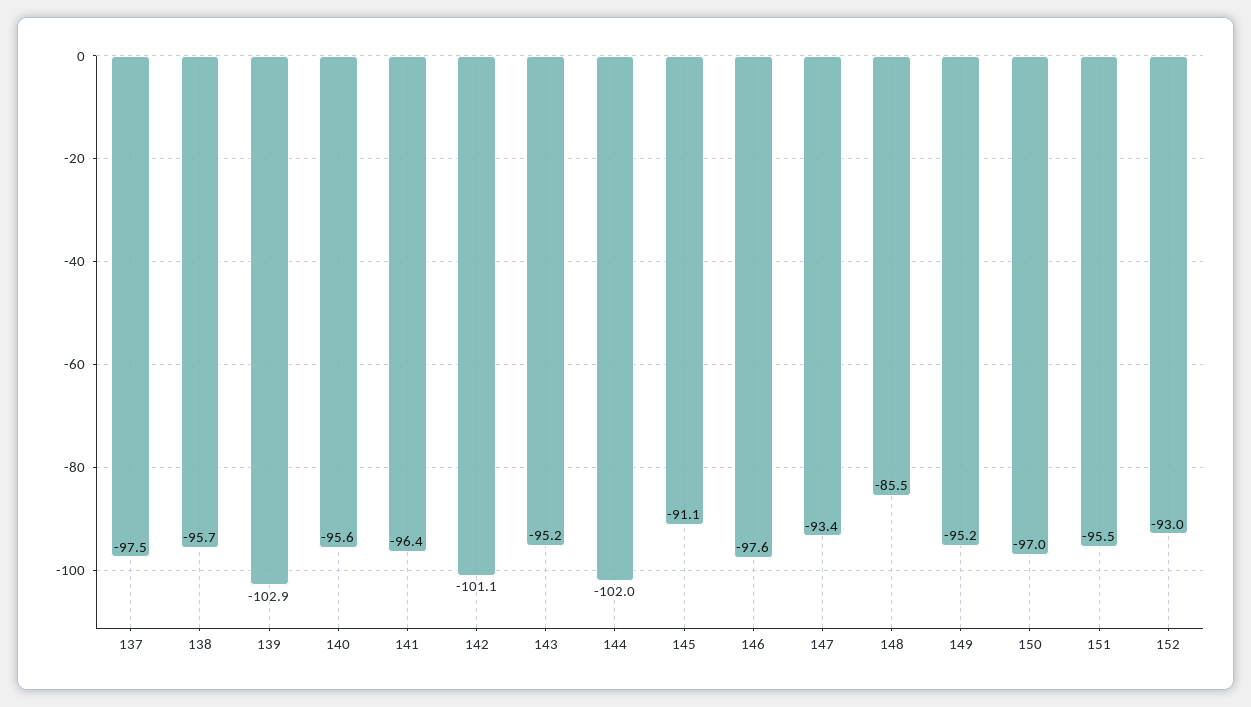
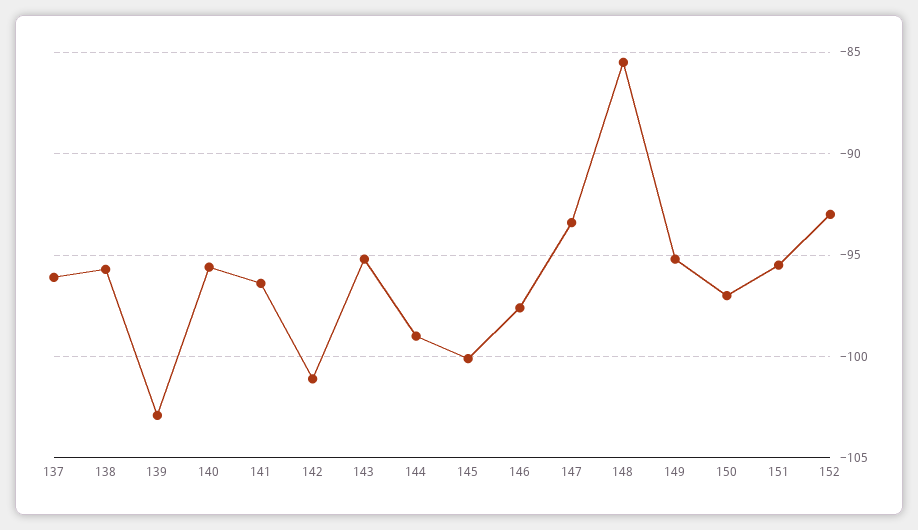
137: -97.5 -> -96
144: -102 -> -99
145: -91.1 -> -100

